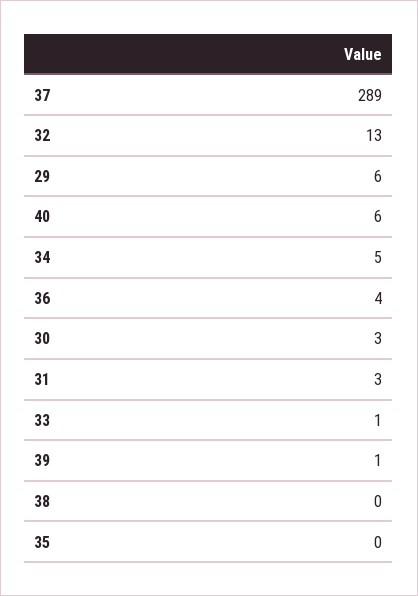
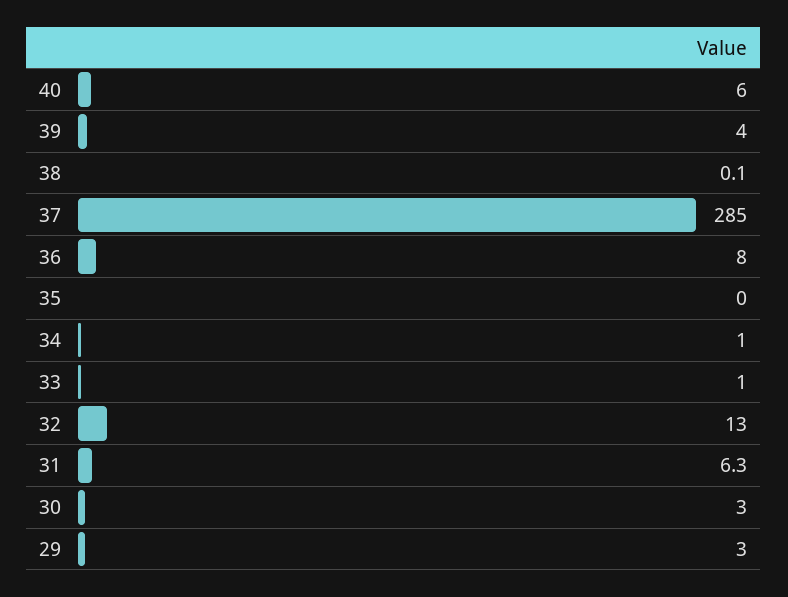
37: 289 -> 285
29: 6 -> 3
34: 5 -> 1
36: 4 -> 8
31: 3 -> 6.3
39: 1 -> 4

